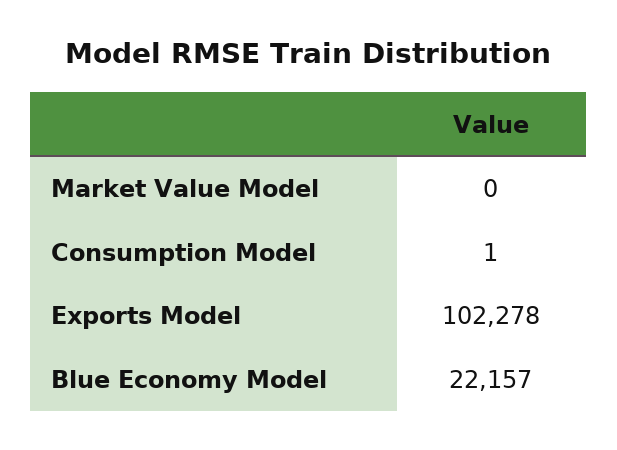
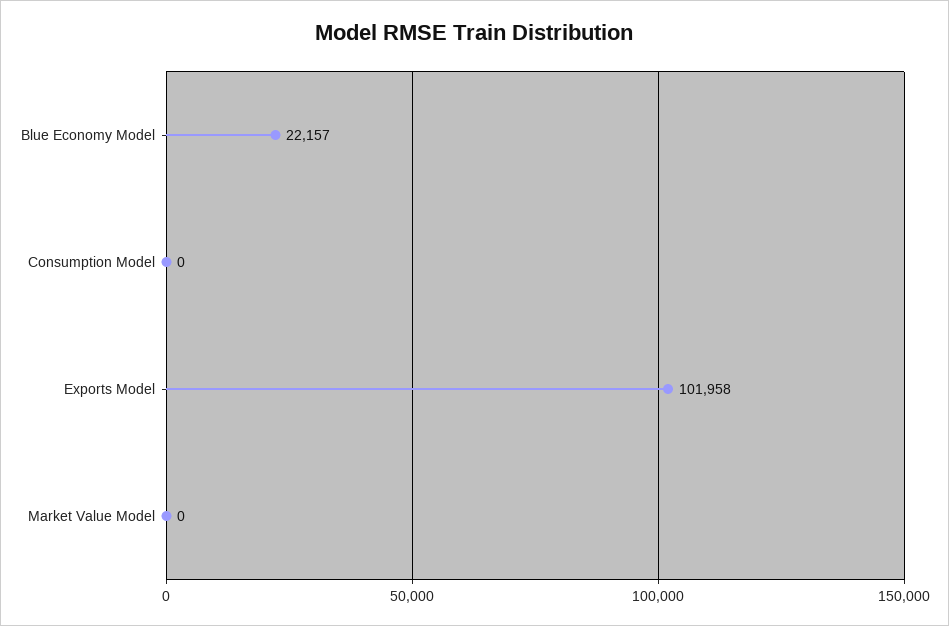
Consumption Model: 1 -> 0
Exports Model: 102278 -> 101958

